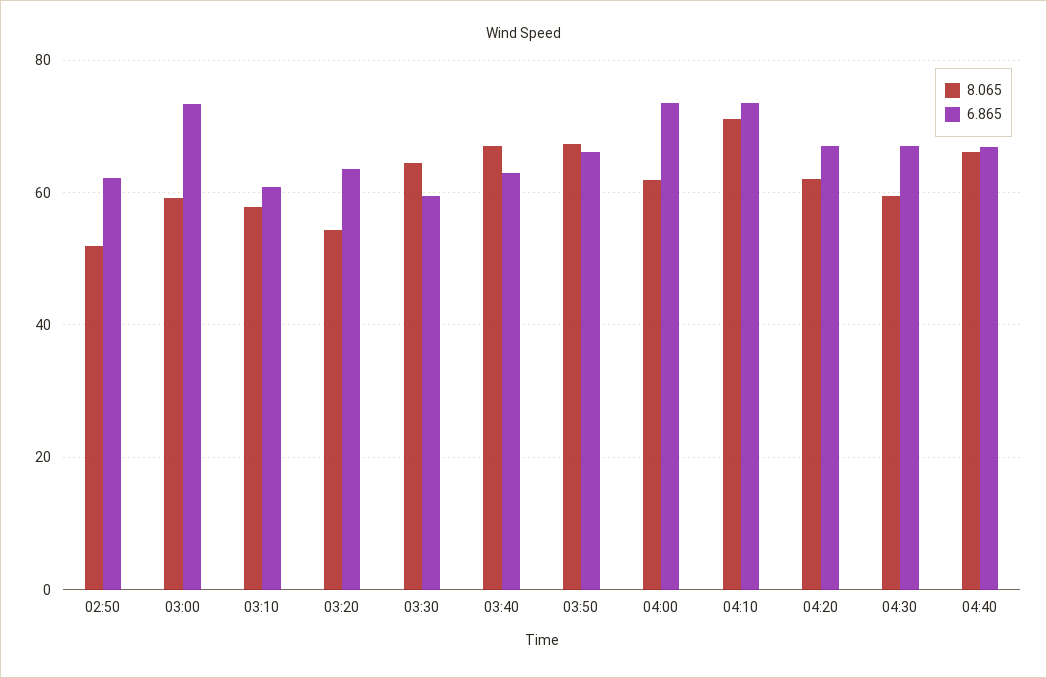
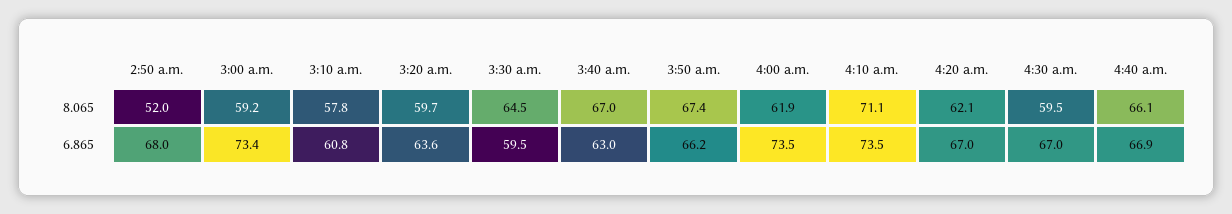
6.865, 02:50: 62 -> 68
8.065, 03:20: 54 -> 59.7

